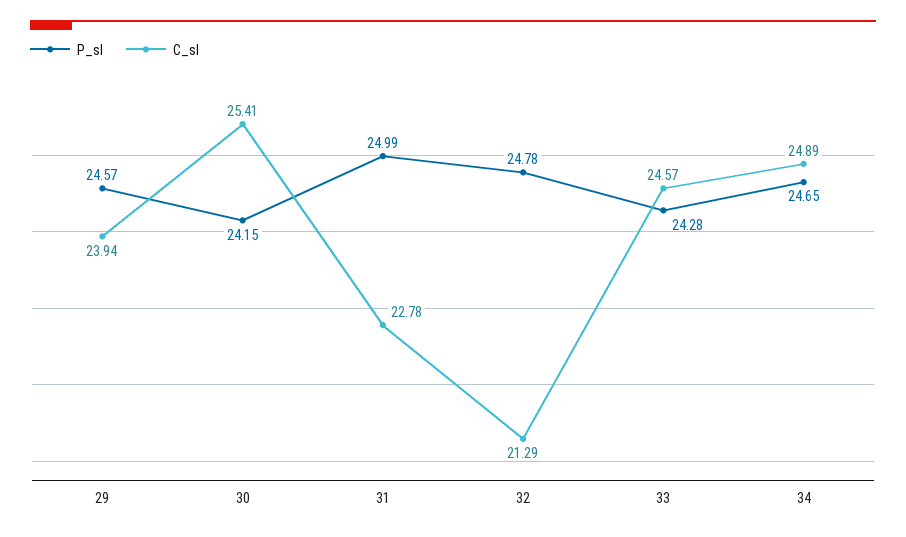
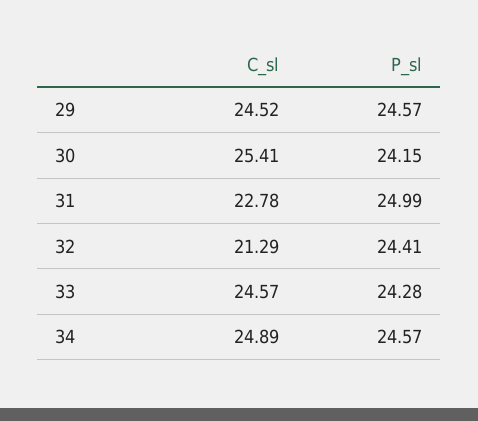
C_sl, 29: 23.94 -> 24.52
P_sl, 32: 24.78 -> 24.41
P_sl, 34: 24.65 -> 24.57

